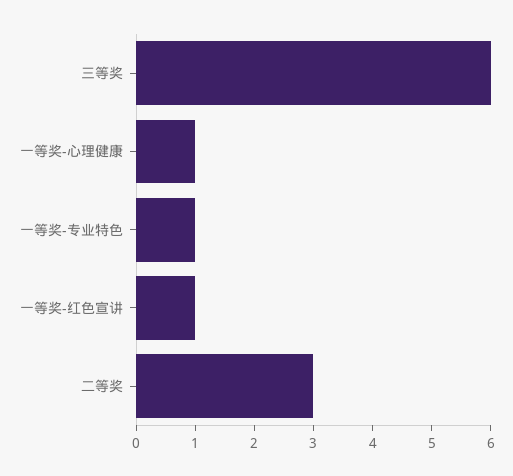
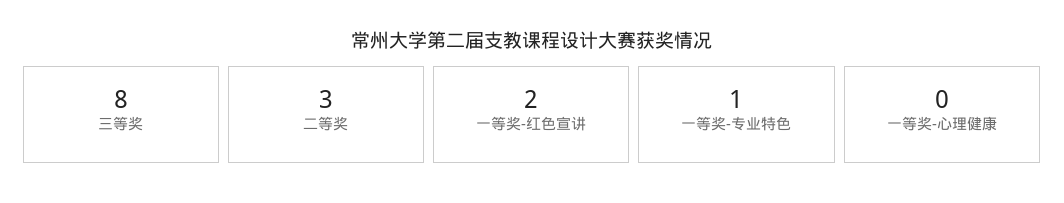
三等奖: 6 -> 8
一等奖-心理健康: 1 -> 0
一等奖-红色宣讲: 1 -> 2

